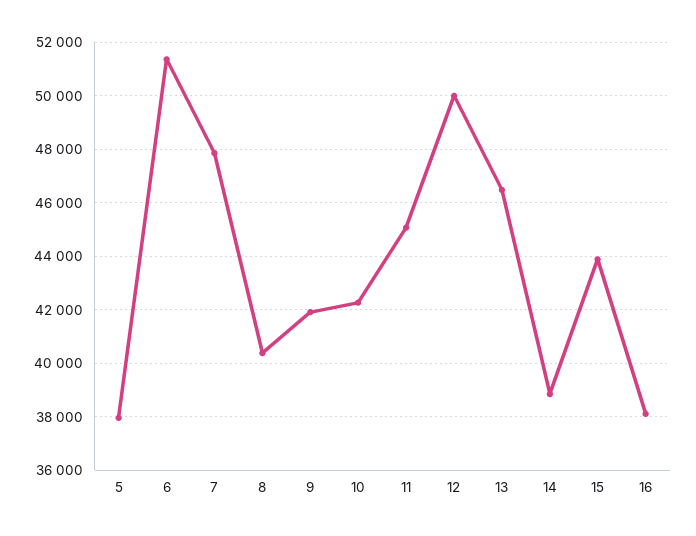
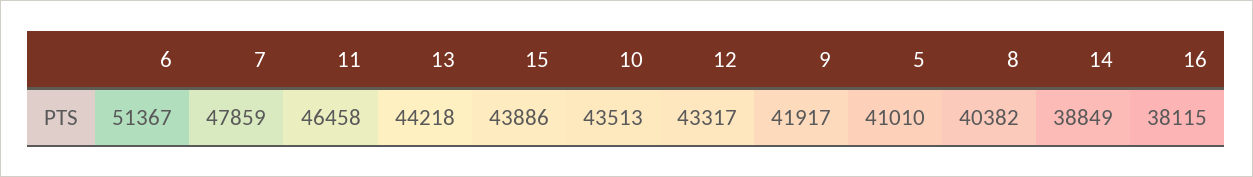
5: 38000 -> 41010
10: 42250 -> 43513
11: 45000 -> 46458
12: 50000 -> 43317
13: 46500 -> 44218

